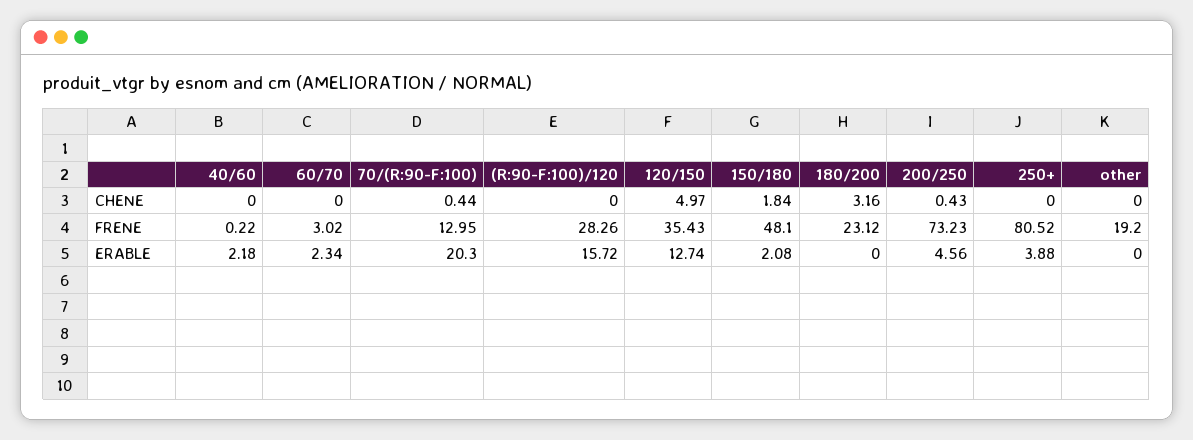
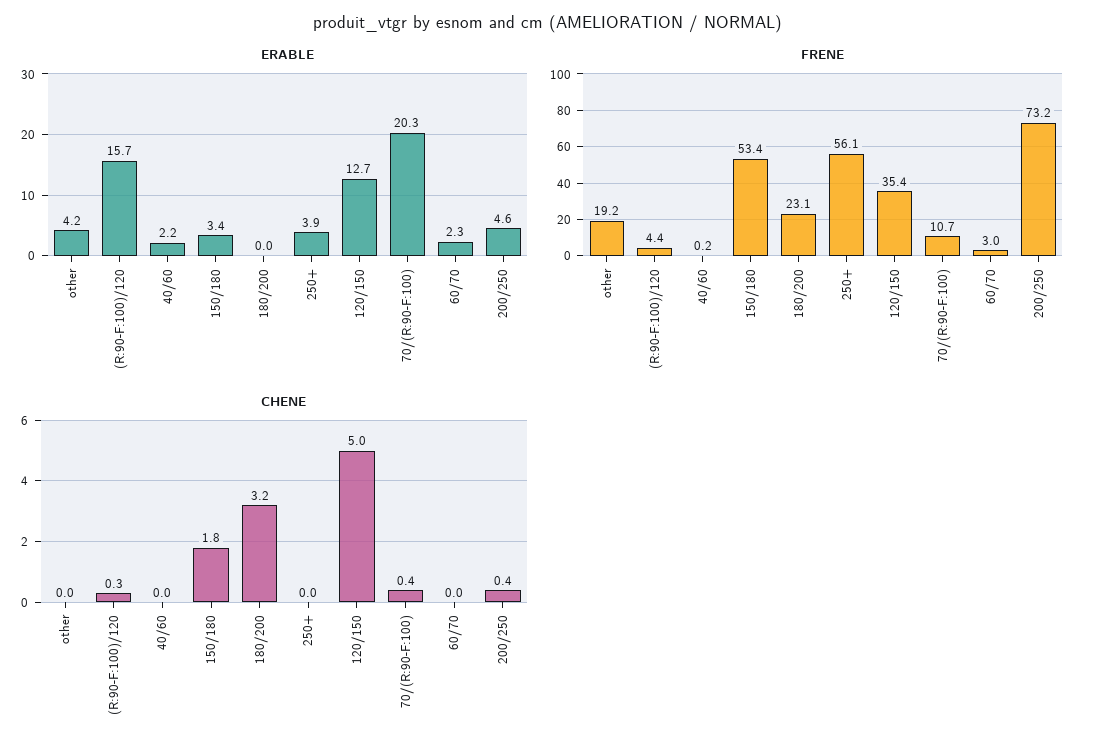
CHENE, (R:90-F:100)/120: 0 -> 0.3
FRENE, 70/(R:90-F:100): 12.95 -> 10.7
FRENE, (R:90-F:100)/120: 28.26 -> 4.4
FRENE, 150/180: 48.1 -> 53.4
FRENE, 250+: 80.52 -> 56.1
ERABLE, 150/180: 2.08 -> 3.4
ERABLE, other: 0 -> 4.2

